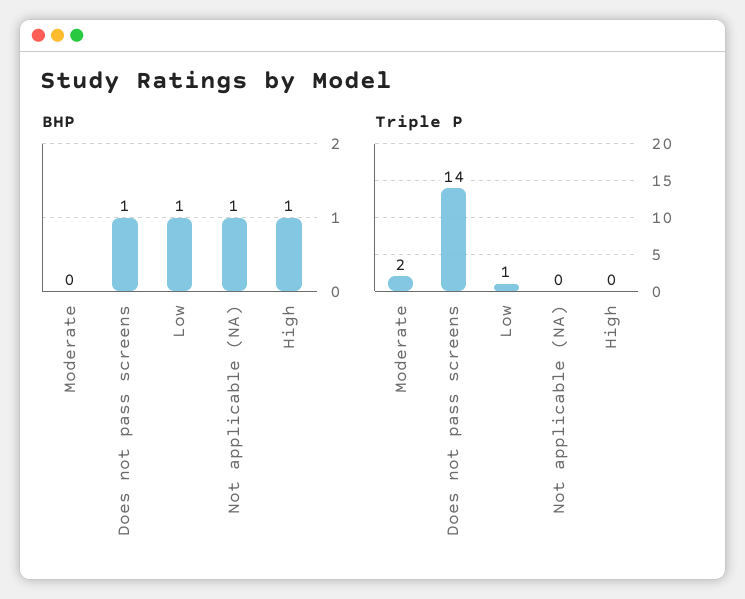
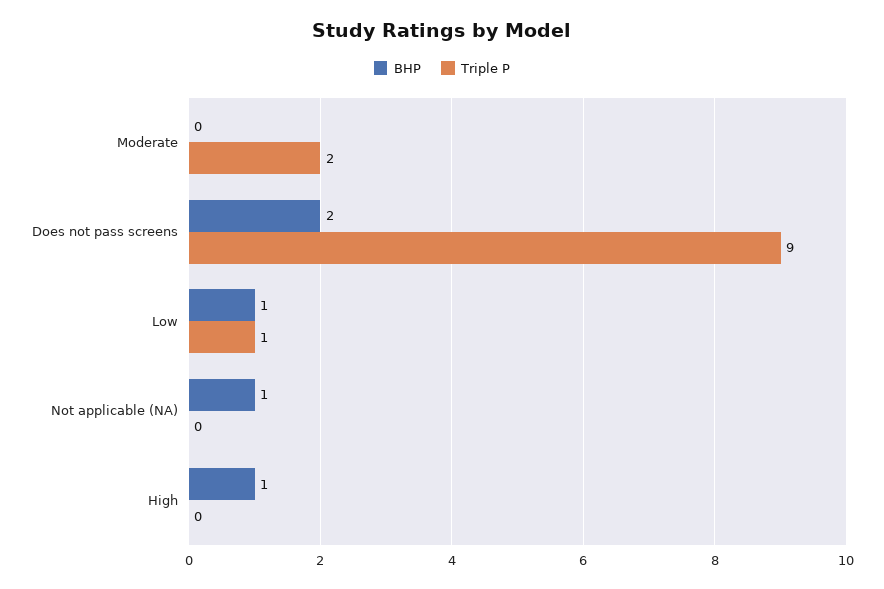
BHP, Does not pass screens: 1 -> 2
Triple P, Does not pass screens: 14 -> 9

